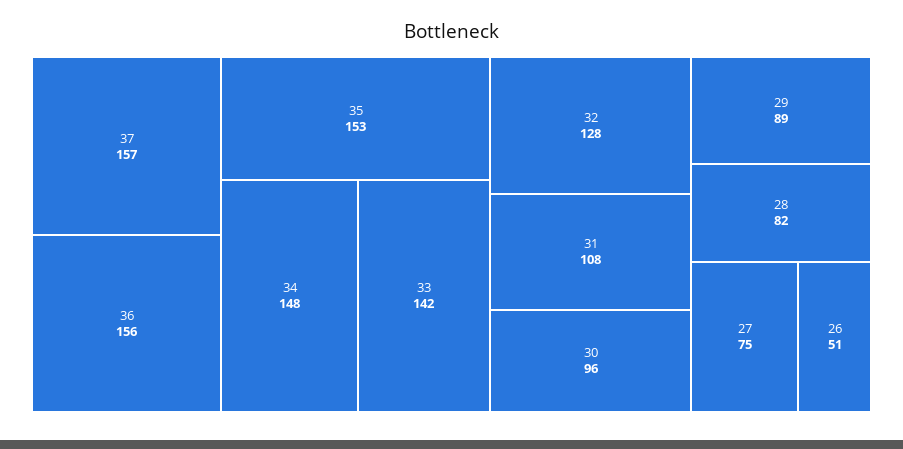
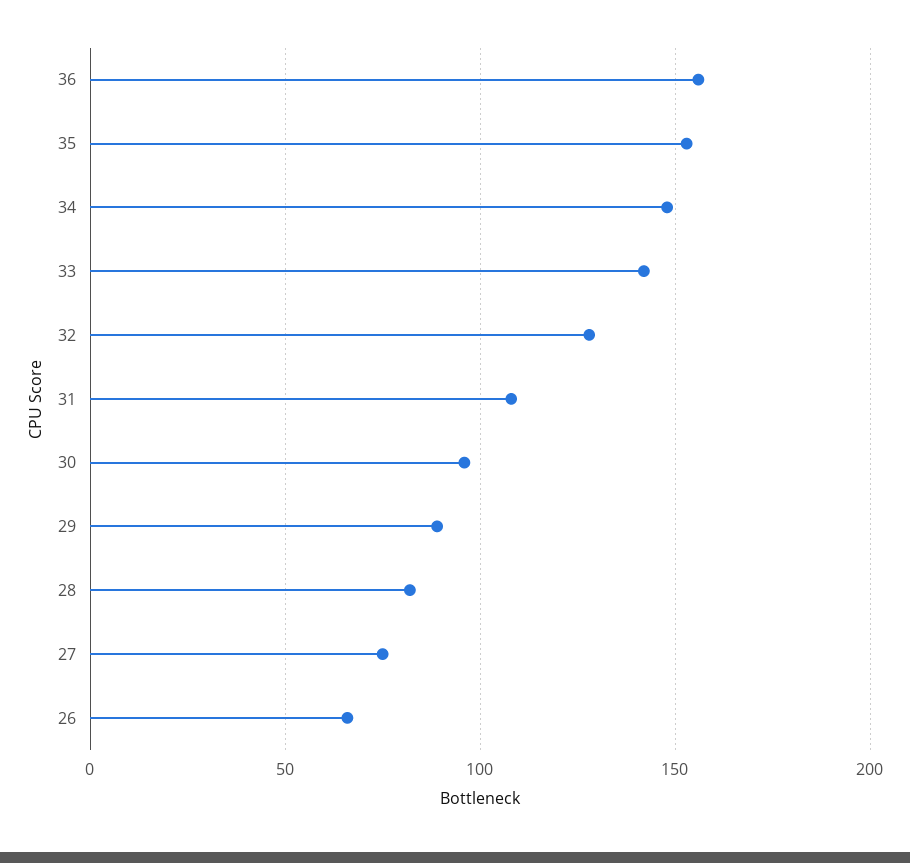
37: 157 -> none
26: 51 -> 65

